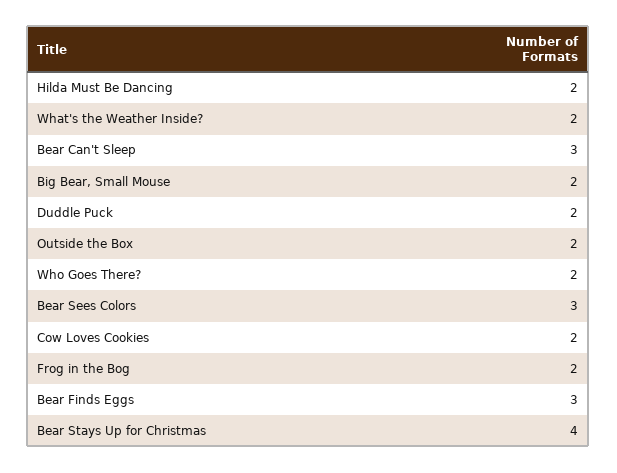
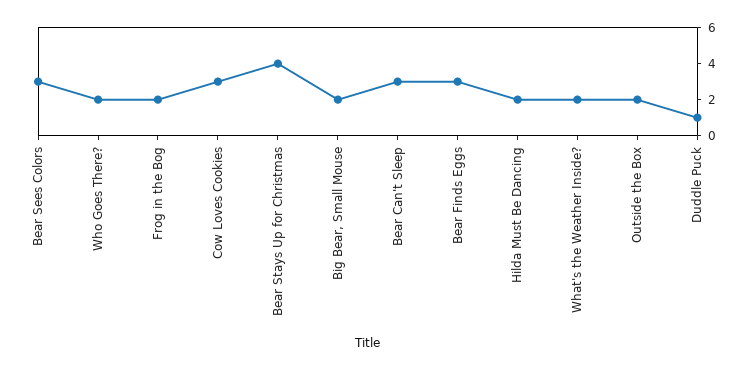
Duddle Puck: 2 -> 1
Cow Loves Cookies: 2 -> 3

